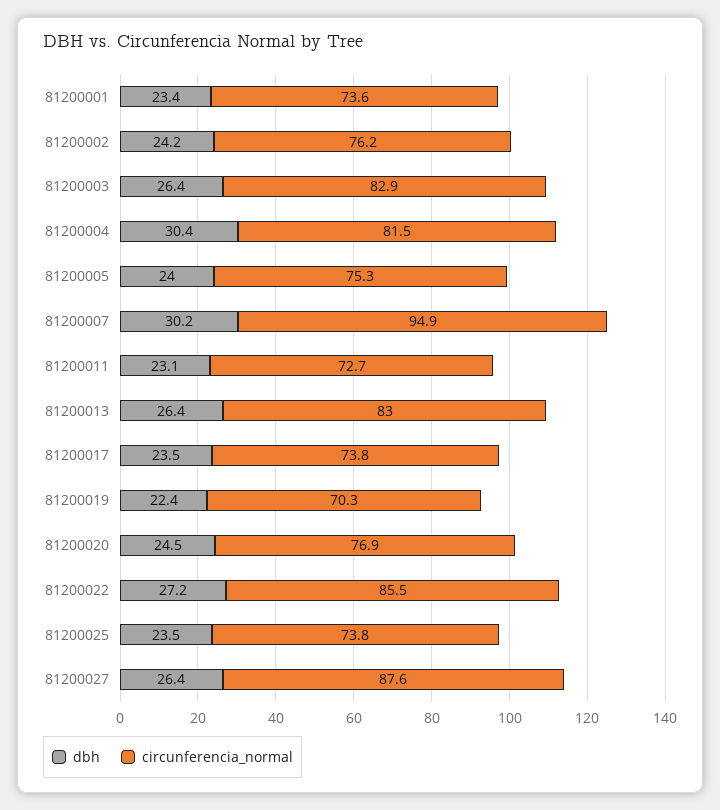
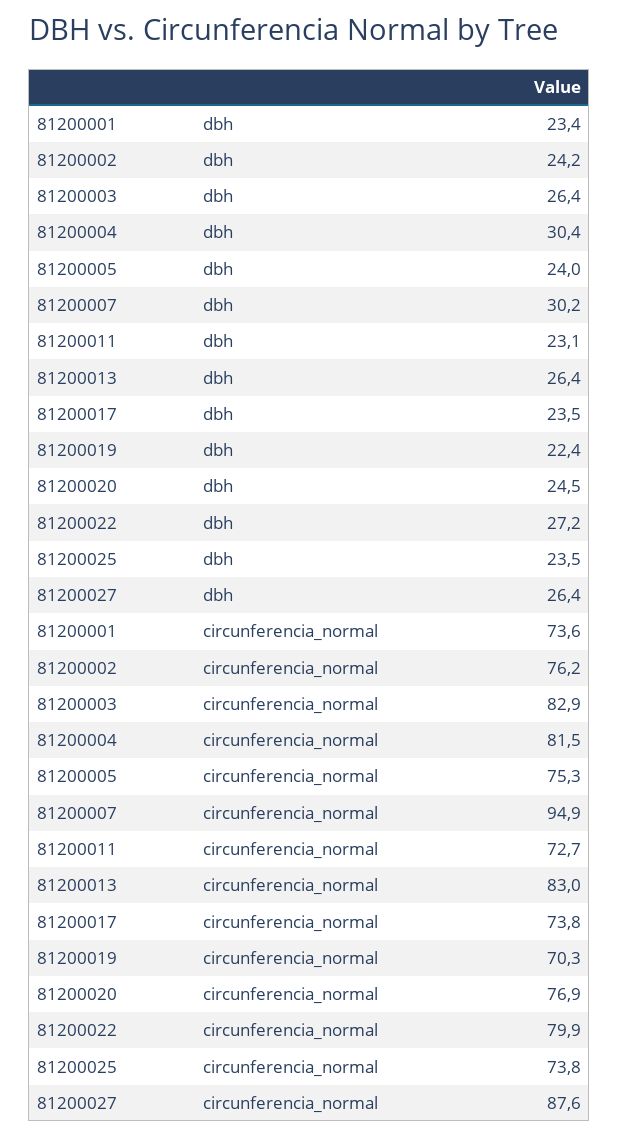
circunferencia_normal, 81200022: 85.5 -> 79.9

